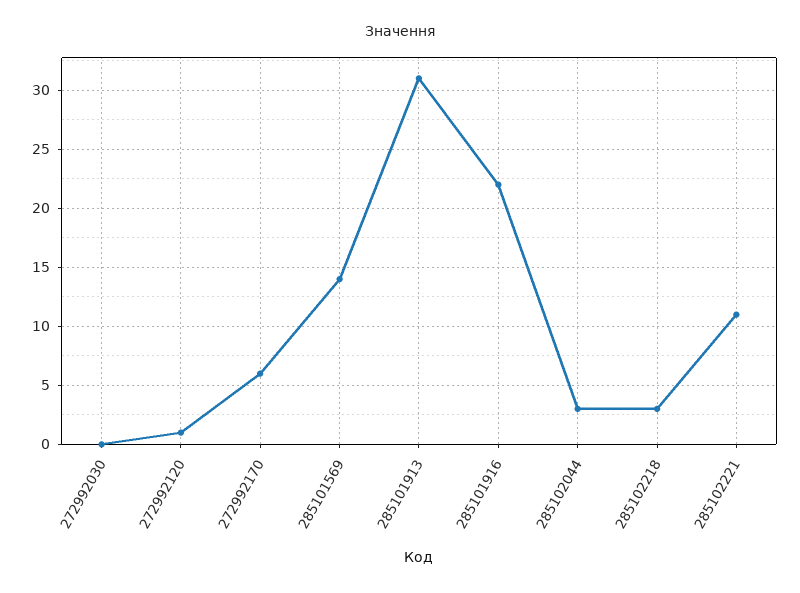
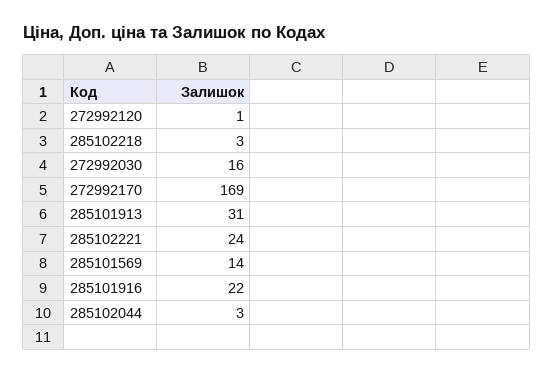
272992030: 0 -> 16
272992170: 6 -> 169
285102221: 11 -> 24

